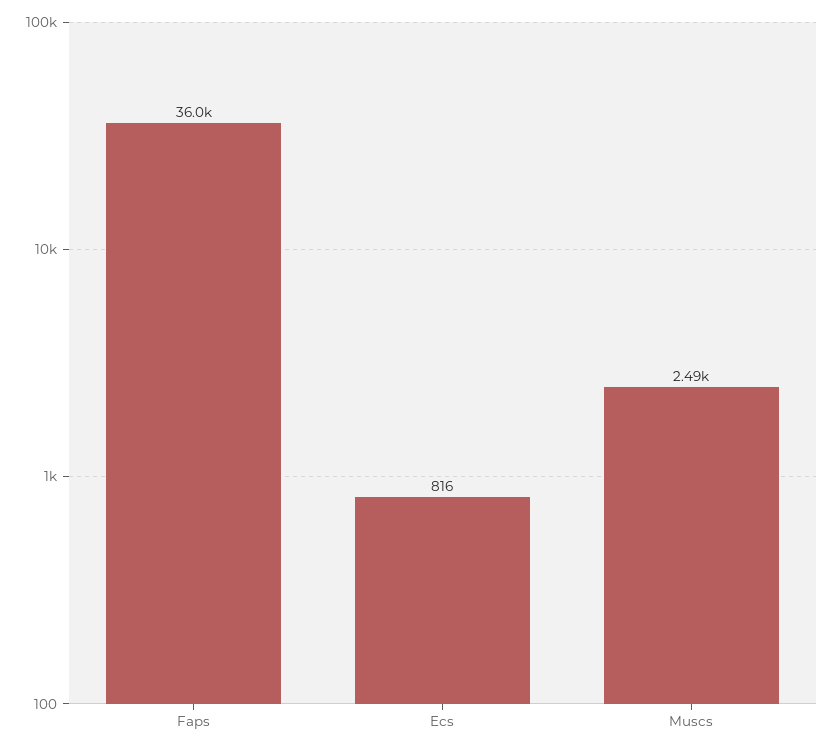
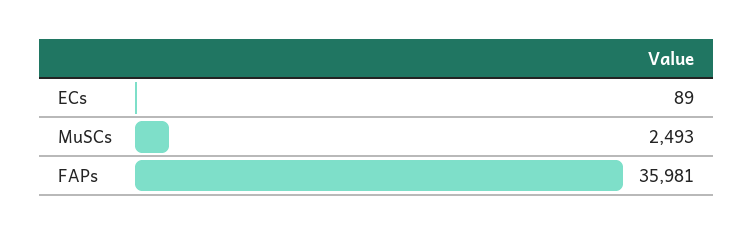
Ecs: 816 -> 89

